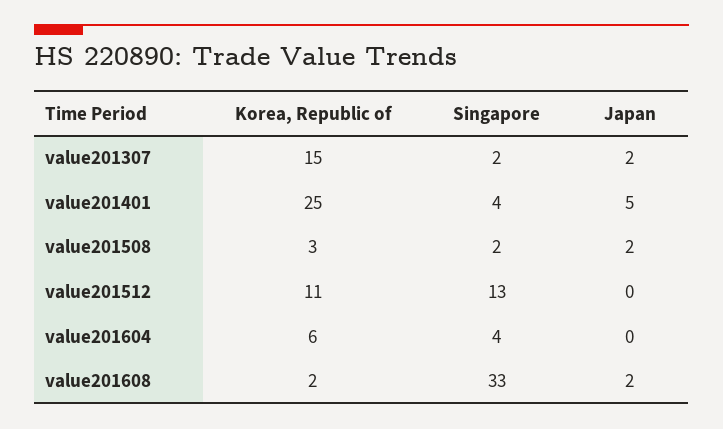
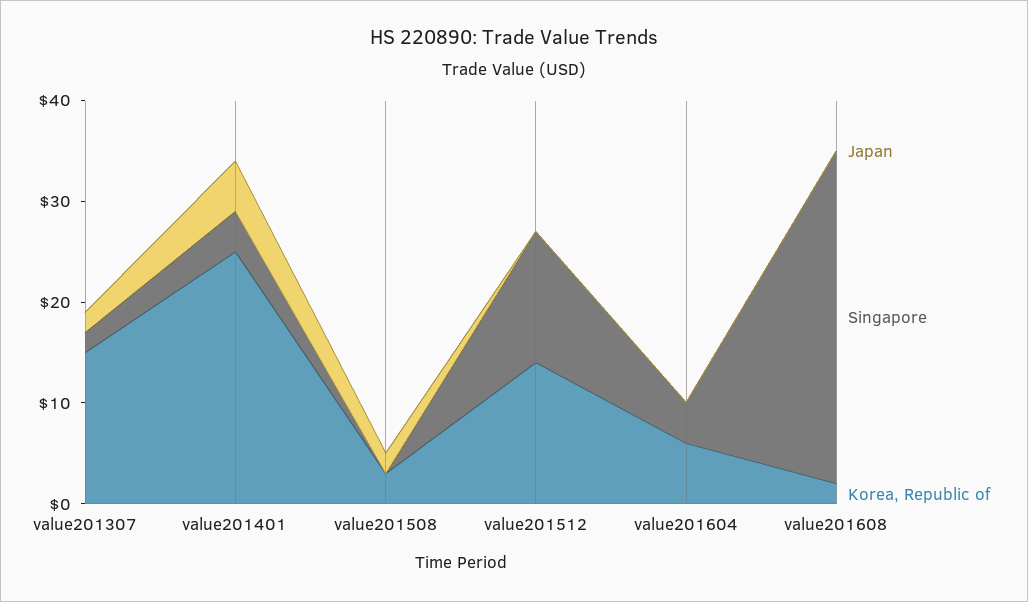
Singapore, value201508: 2 -> 0
Korea, Republic of, value201512: 11 -> 14
Japan, value201608: 2 -> 0

